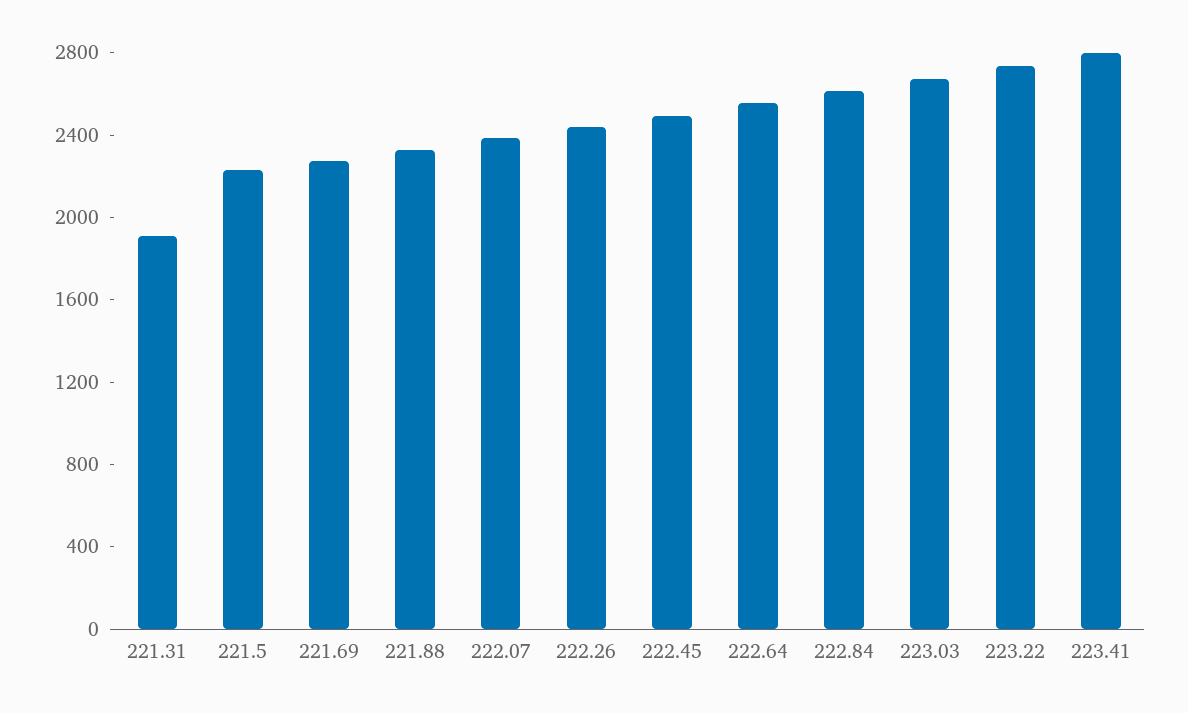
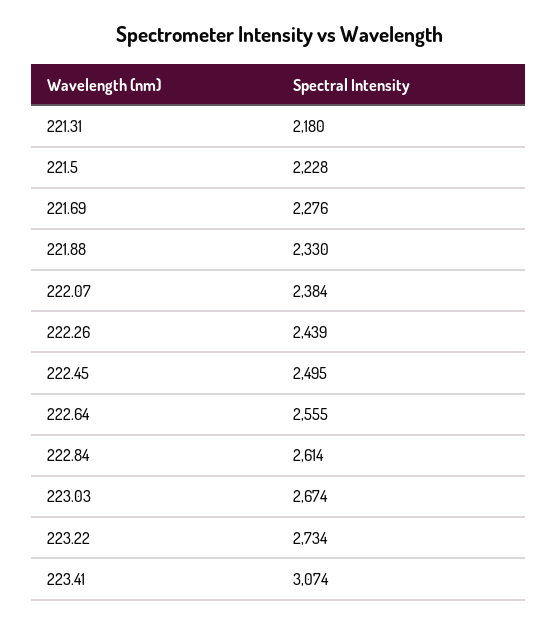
221.31: 1900 -> 2180
223.41: 2800 -> 3074

